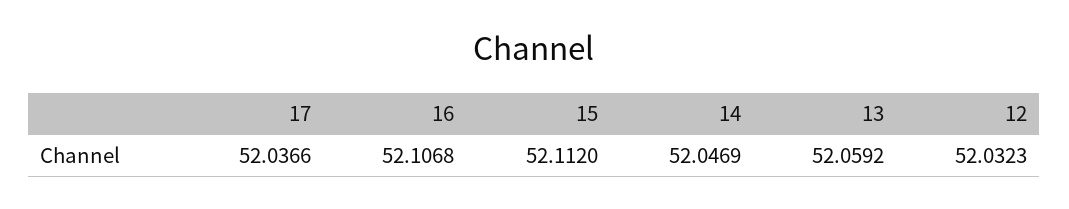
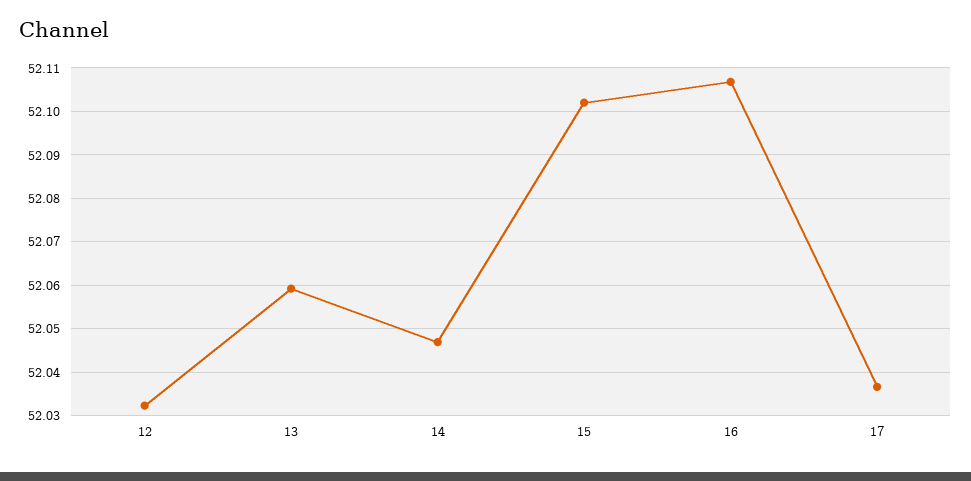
15: 52.112 -> 52.102

